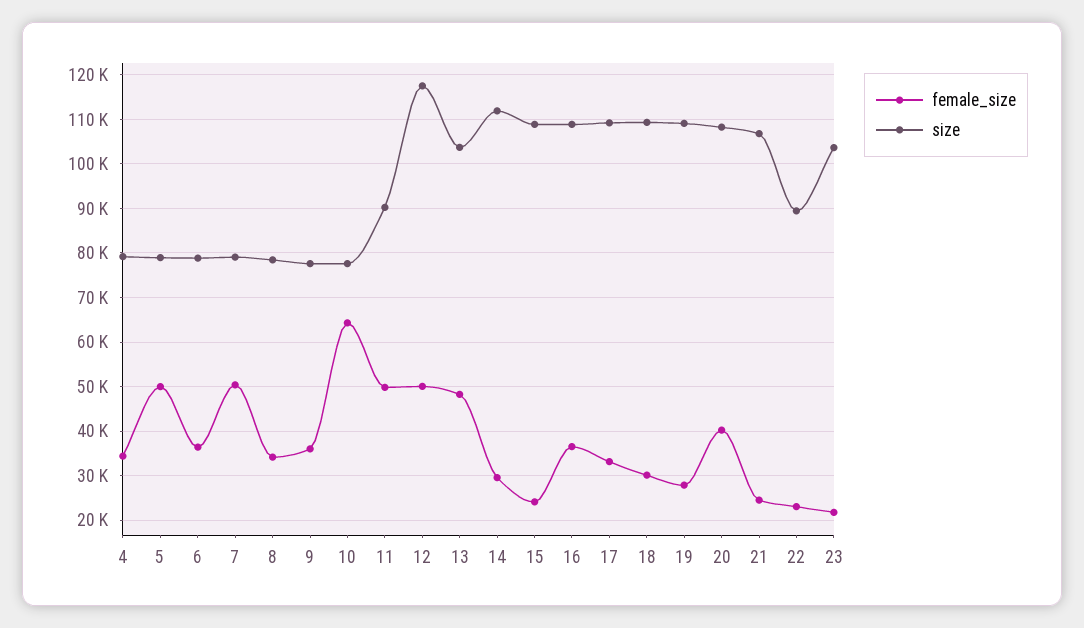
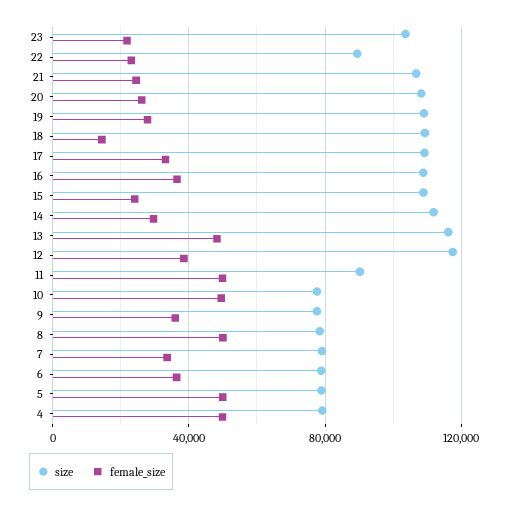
female_size, 4: 34000 -> 50000
female_size, 7: 50000 -> 35000
female_size, 8: 34000 -> 50000
female_size, 10: 64000 -> 50000
female_size, 12: 50000 -> 40000
size, 13: 104000 -> 115000
female_size, 18: 30000 -> 15000
female_size, 20: 40000 -> 25000

